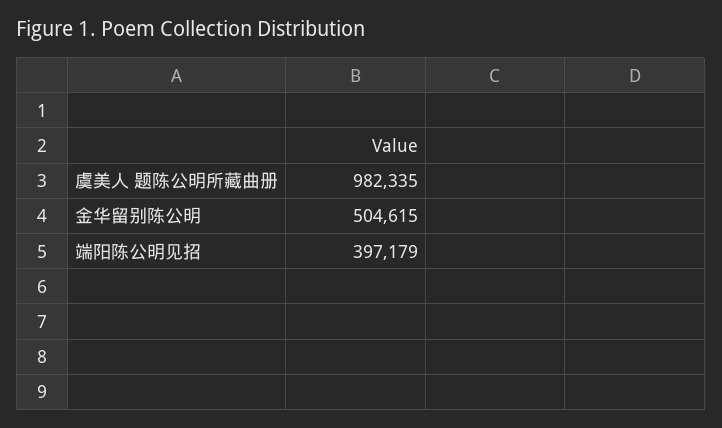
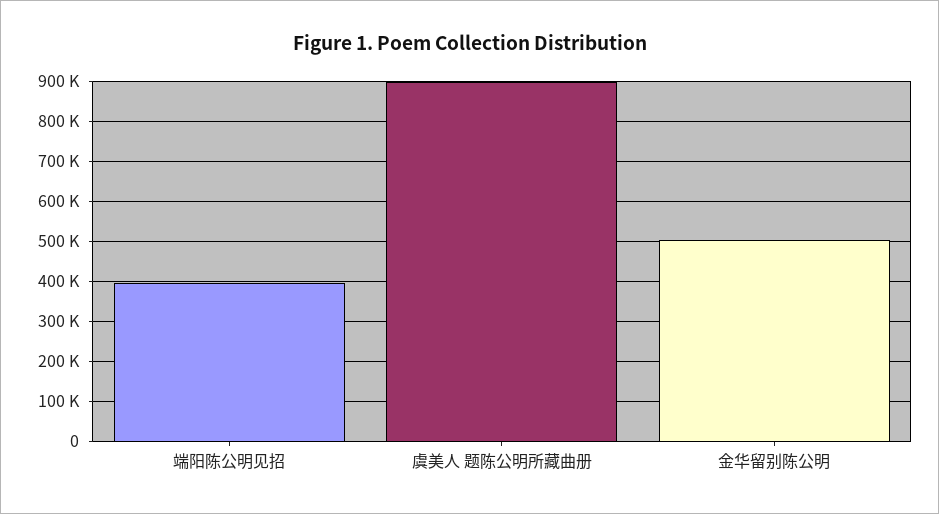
虞美人 题陈公明所藏曲册: 982335 -> 900000

